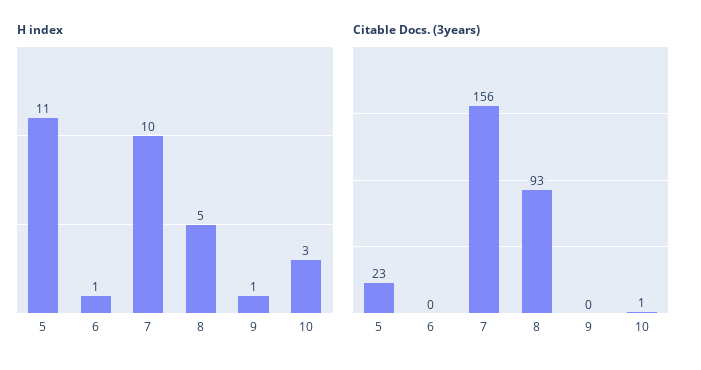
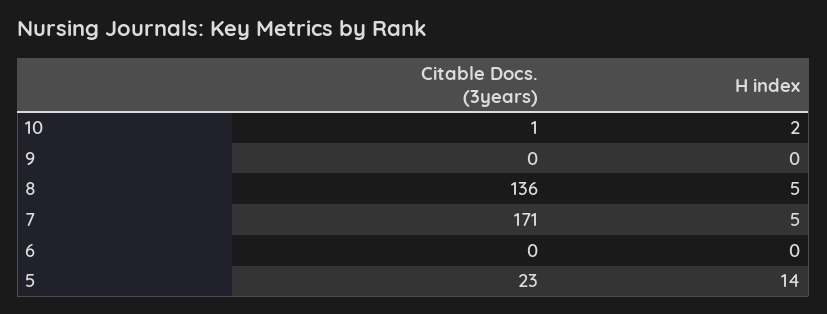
H index, 5: 11 -> 14
H index, 6: 1 -> 0
H index, 7: 10 -> 5
H index, 9: 1 -> 0
H index, 10: 3 -> 2
Citable Docs. (3years), 7: 156 -> 171
Citable Docs. (3years), 8: 93 -> 136

